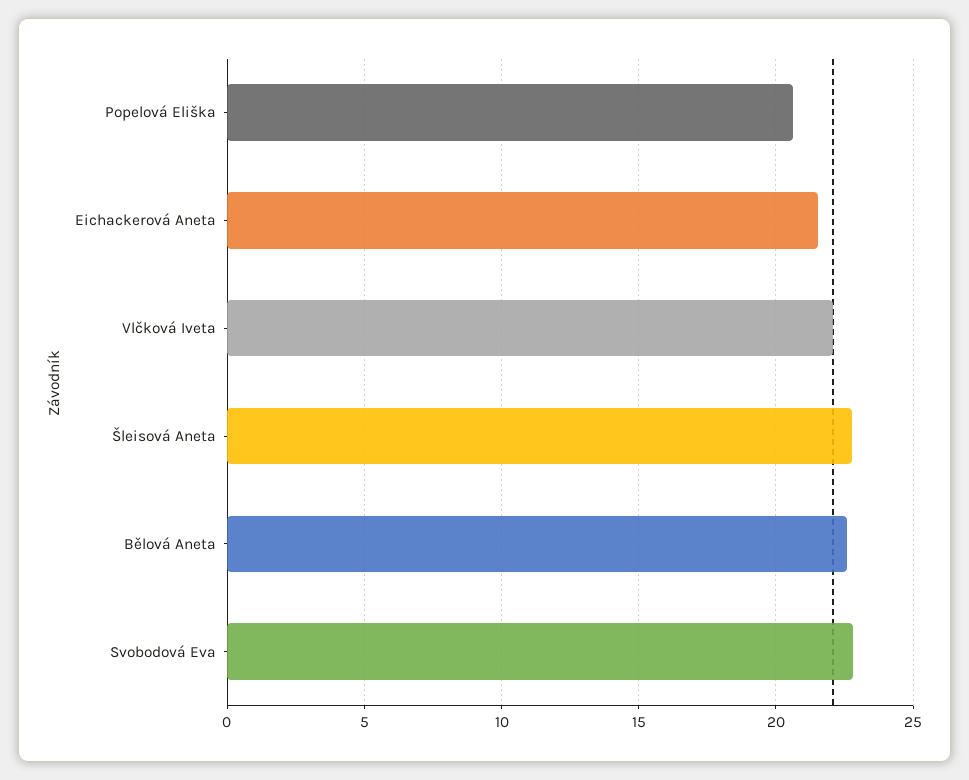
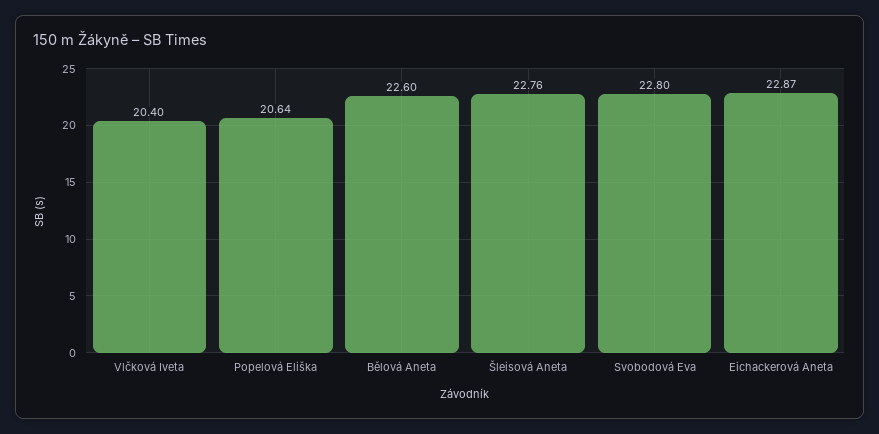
Eichackerová Aneta: 21.5 -> 22.87
Vlčková Iveta: 22 -> 20.4

